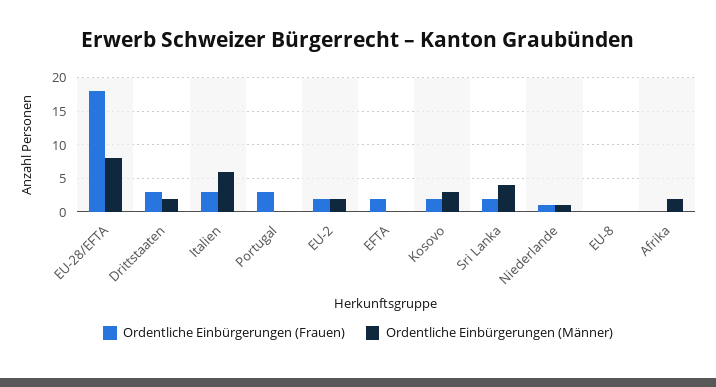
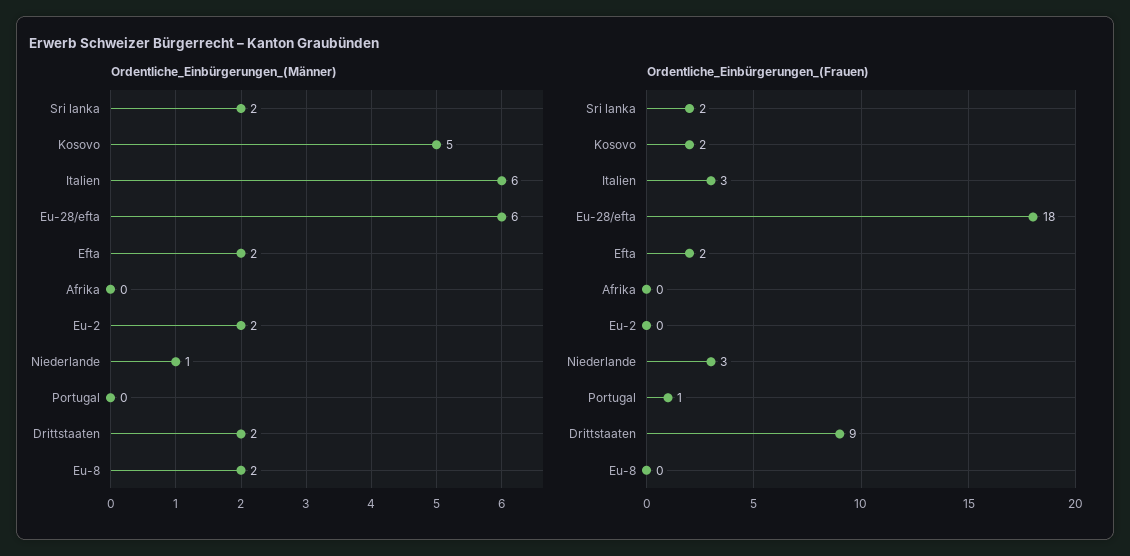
Ordentliche Einbürgerungen (Männer), EU-28/EFTA: 8 -> 6
Ordentliche Einbürgerungen (Frauen), Drittstaaten: 3 -> 9
Ordentliche Einbürgerungen (Frauen), Portugal: 3 -> 1
Ordentliche Einbürgerungen (Frauen), EU-2: 2 -> 0
Ordentliche Einbürgerungen (Männer), EFTA: 0 -> 2
Ordentliche Einbürgerungen (Männer), Kosovo: 3 -> 5
Ordentliche Einbürgerungen (Männer), Sri Lanka: 4 -> 2
Ordentliche Einbürgerungen (Frauen), Niederlande: 1 -> 3
Ordentliche Einbürgerungen (Männer), EU-8: 0 -> 2
Ordentliche Einbürgerungen (Männer), Afrika: 2 -> 0

